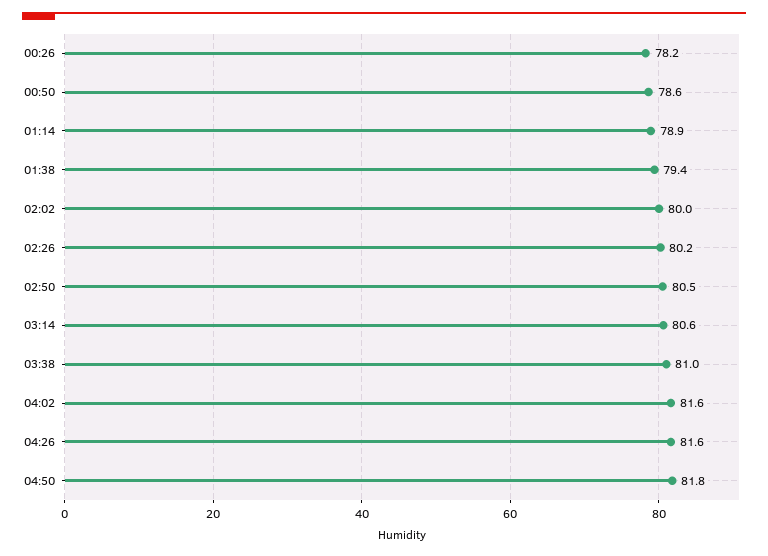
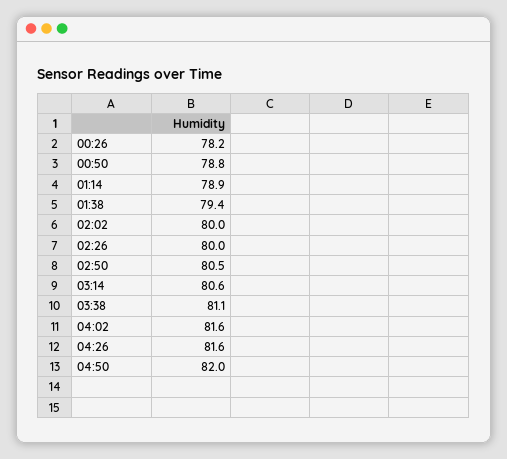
00:50: 78.6 -> 78.8
02:26: 80.2 -> 80
03:38: 81 -> 81.1
04:50: 81.8 -> 82

